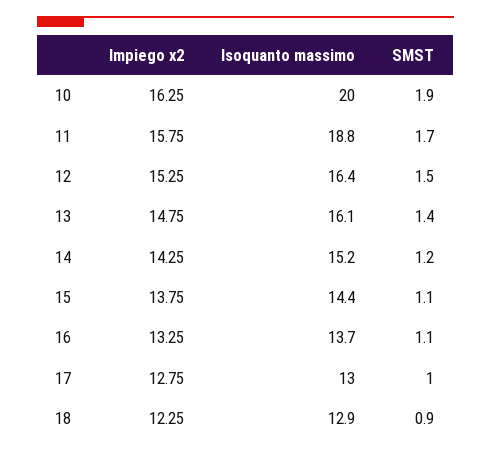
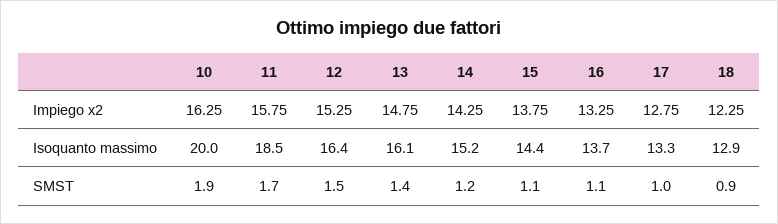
Isoquanto massimo, 11: 18.8 -> 18.5
Isoquanto massimo, 17: 13 -> 13.3

